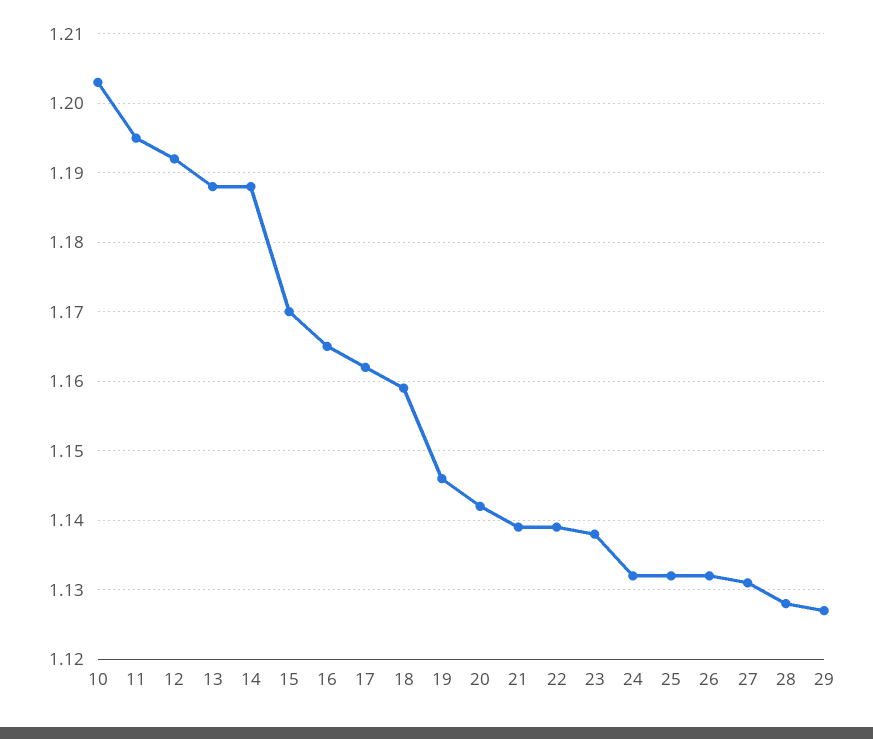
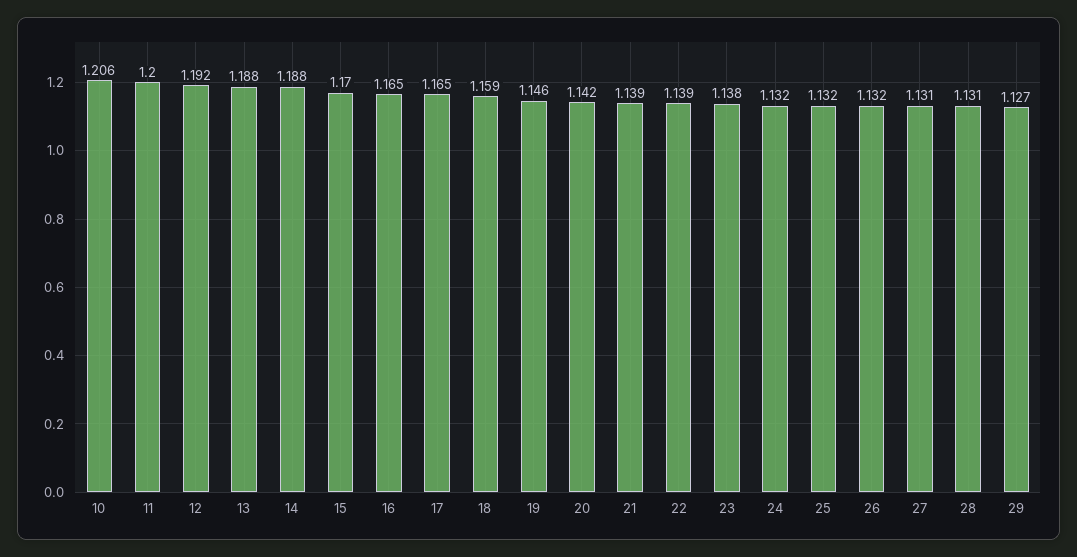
10: 1.203 -> 1.206
11: 1.195 -> 1.2
17: 1.162 -> 1.165
28: 1.128 -> 1.131

